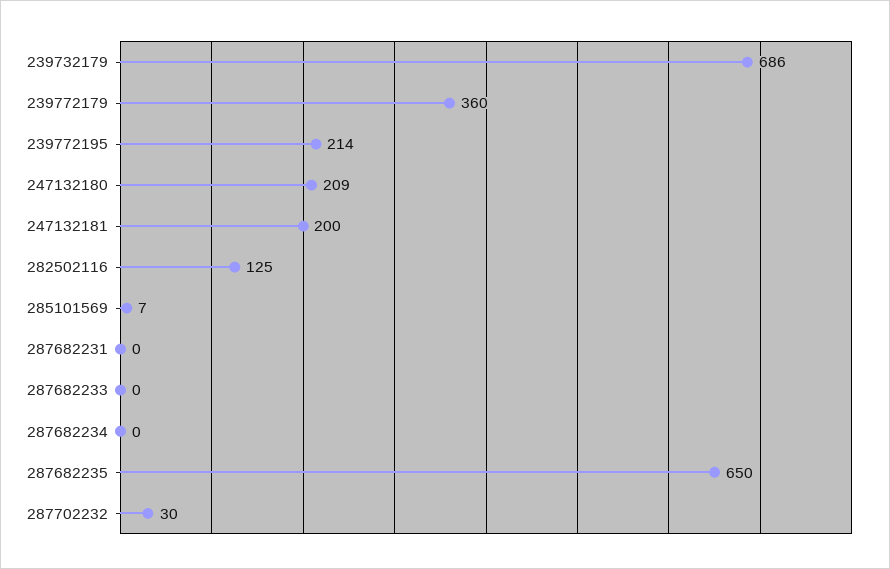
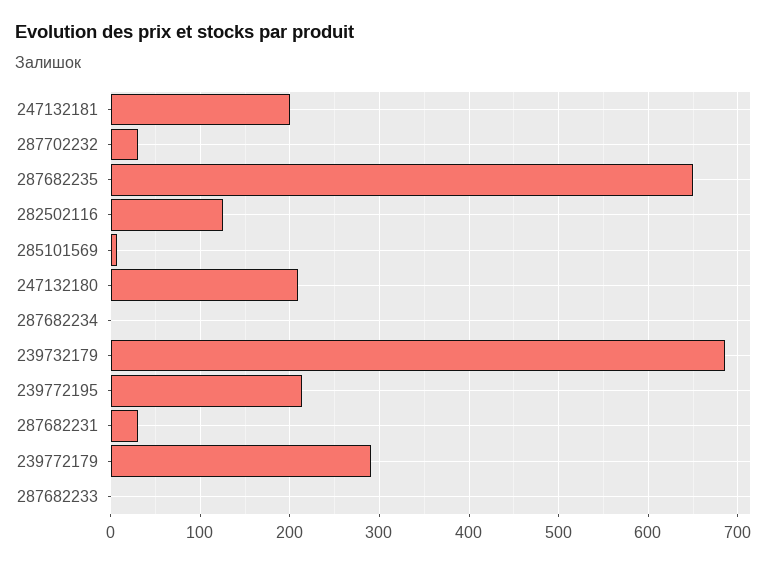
239772179: 360 -> 290
287682231: 0 -> 30

